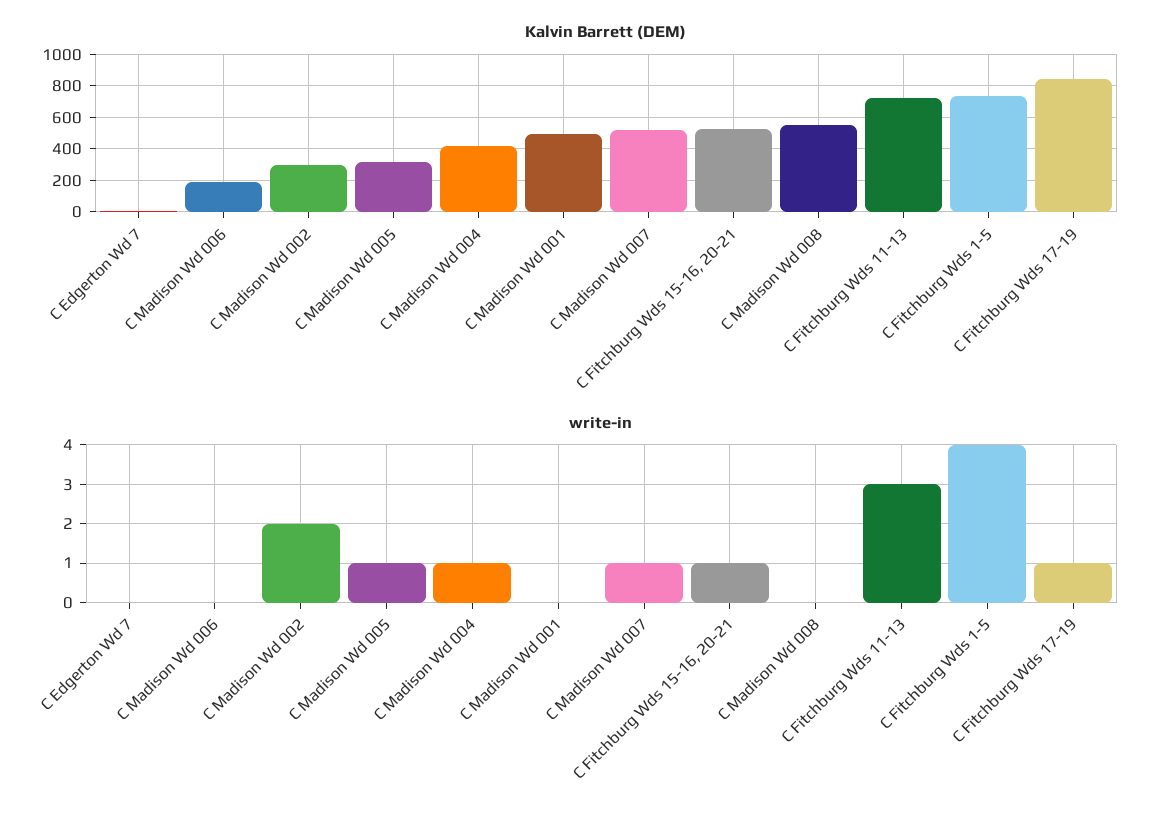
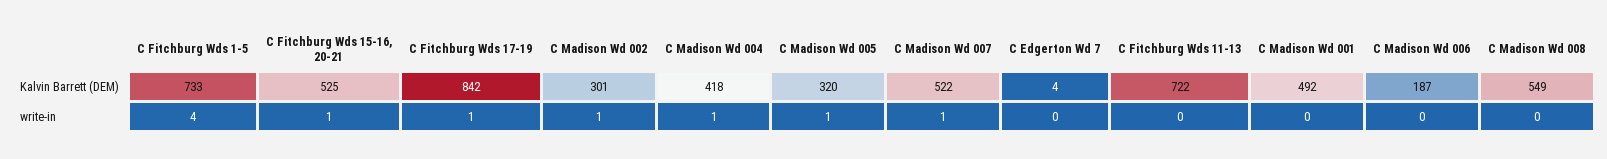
write-in, C Madison Wd 002: 2 -> 1
write-in, C Fitchburg Wds 11-13: 3 -> 0

